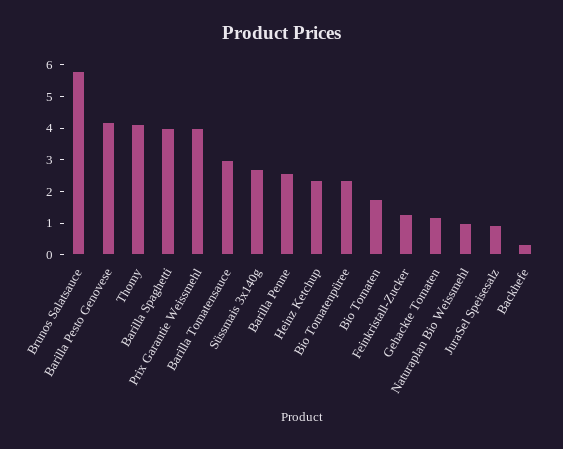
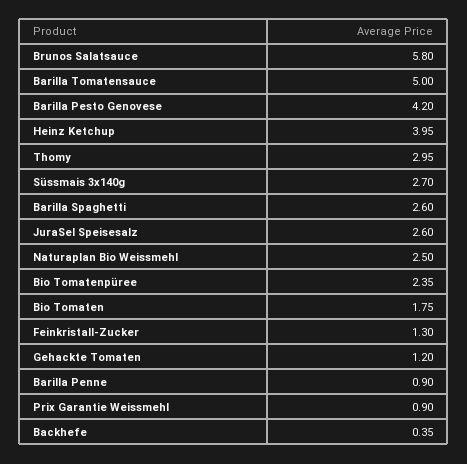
Thomy: 4 -> 2.95
Barilla Spaghetti: 4 -> 2.6
Prix Garantie Weissmehl: 4 -> 0.9
Barilla Tomatensauce: 3 -> 5
Barilla Penne: 2.5 -> 0.9
Heinz Ketchup: 2.5 -> 3.95
Naturaplan Bio Weissmehl: 1 -> 2.5
JuraSel Speisesalz: 1 -> 2.6

